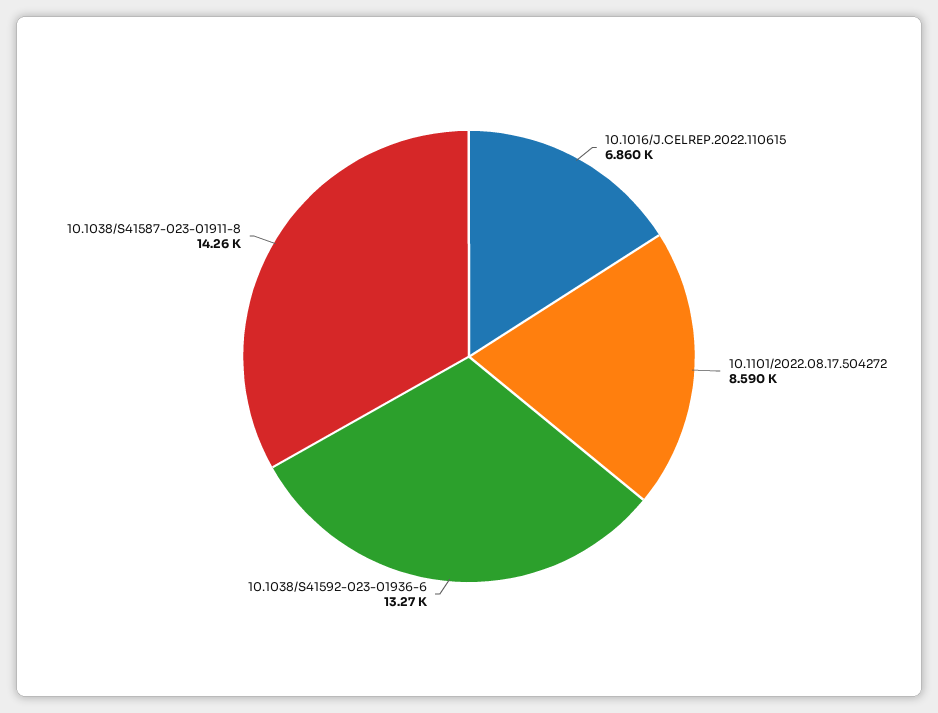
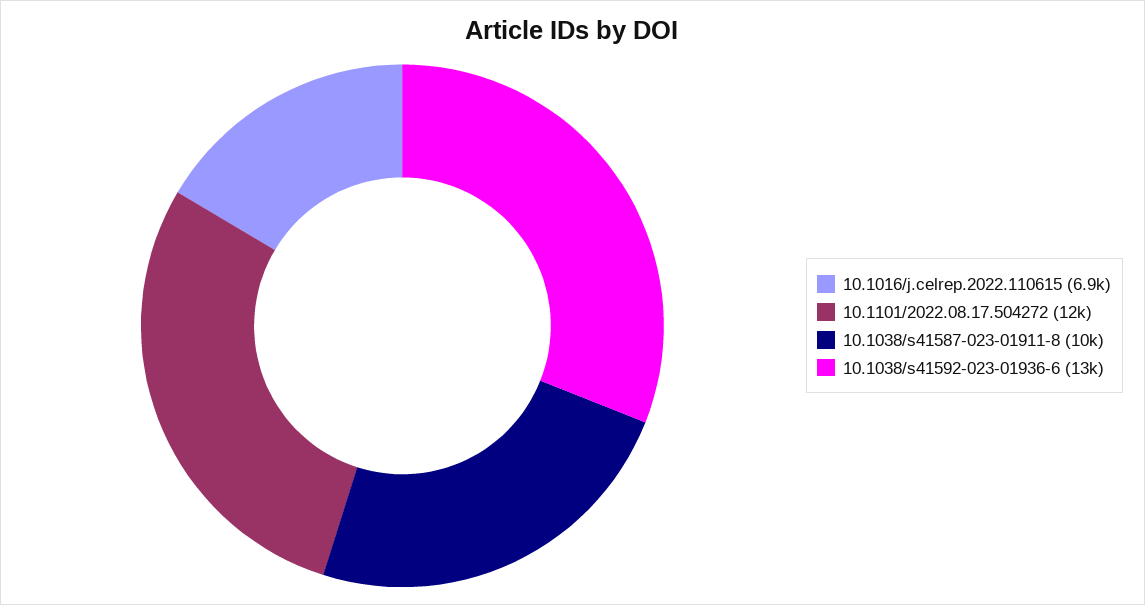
10.1101/2022.08.17.504272: 8590 -> 12000
10.1038/S41587-023-01911-8: 14260 -> 10000

